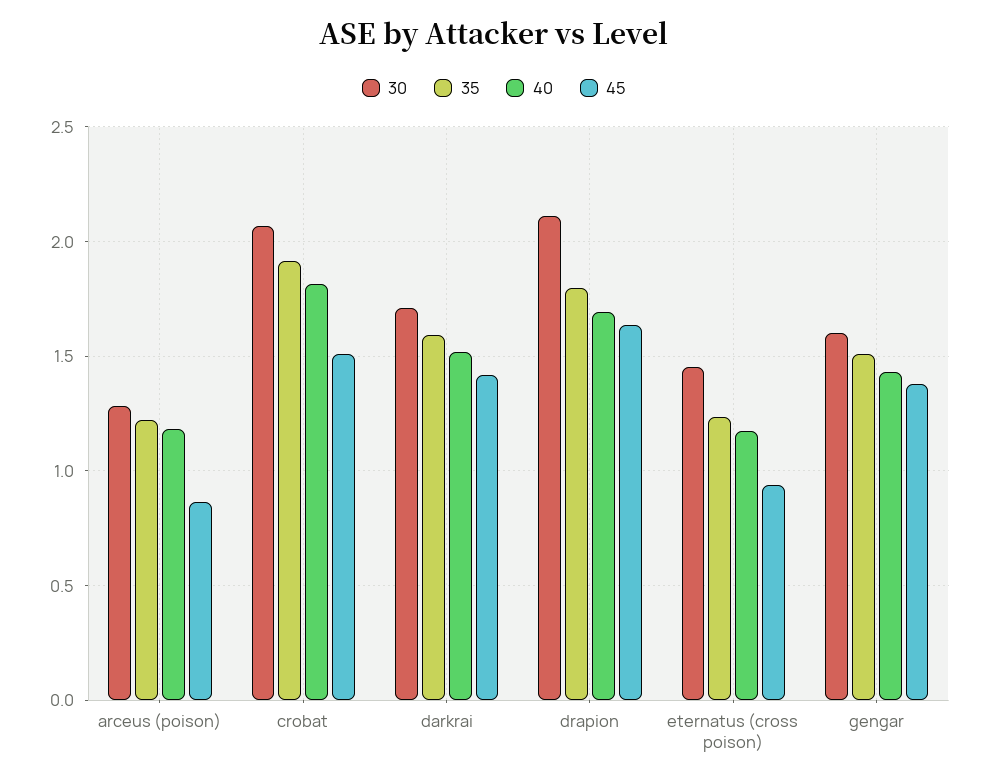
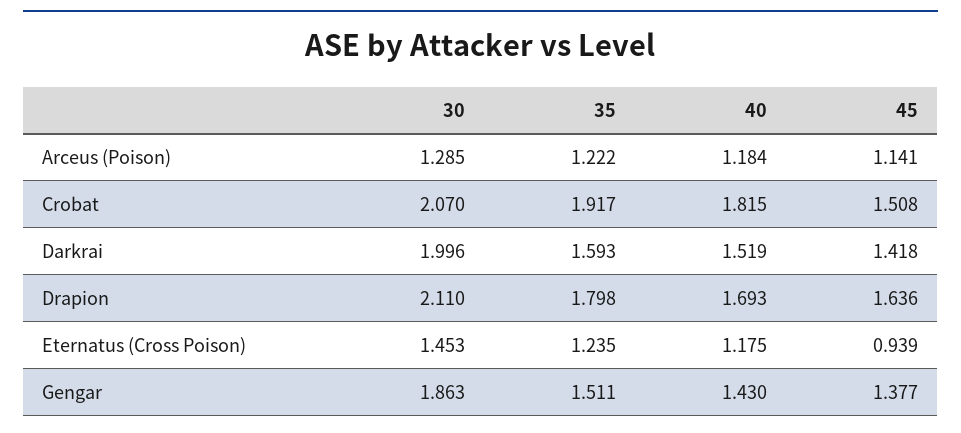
45, arceus (poison): 0.85 -> 1.141
30, darkrai: 1.7 -> 1.996
30, gengar: 1.6 -> 1.863

